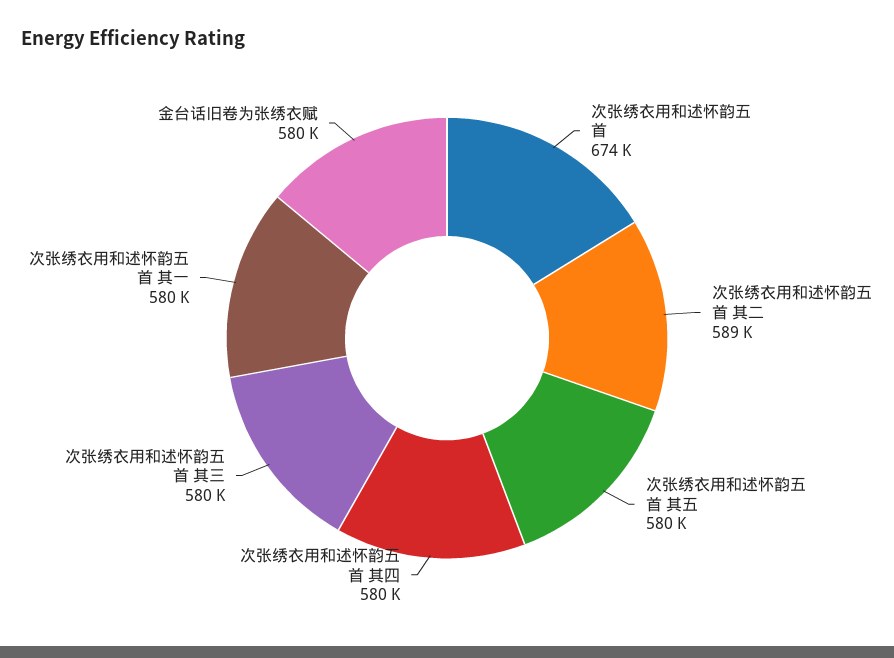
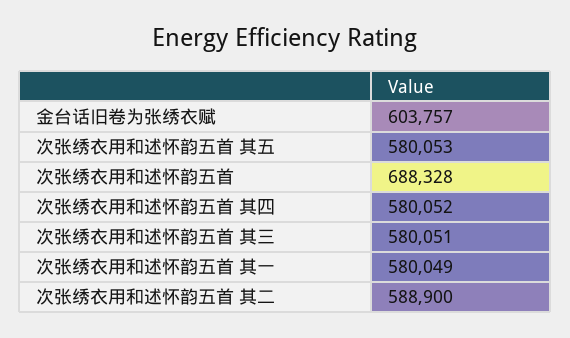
次张绣衣用和述怀韵五首: 674000 -> 688328
金台话旧卷为张绣衣赋: 580000 -> 603757

